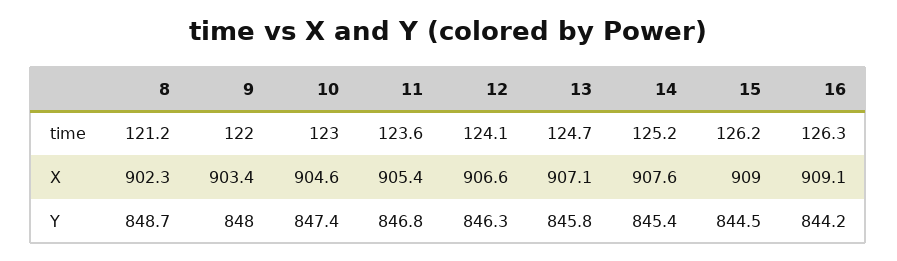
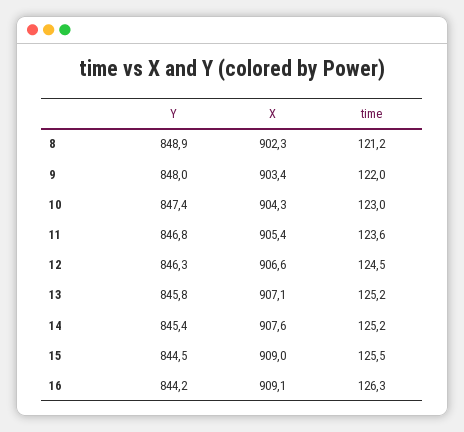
12, time: 124.1 -> 124.5
13, time: 124.7 -> 125.2
15, time: 126.2 -> 125.5
10, X: 904.6 -> 904.3
8, Y: 848.7 -> 848.9

